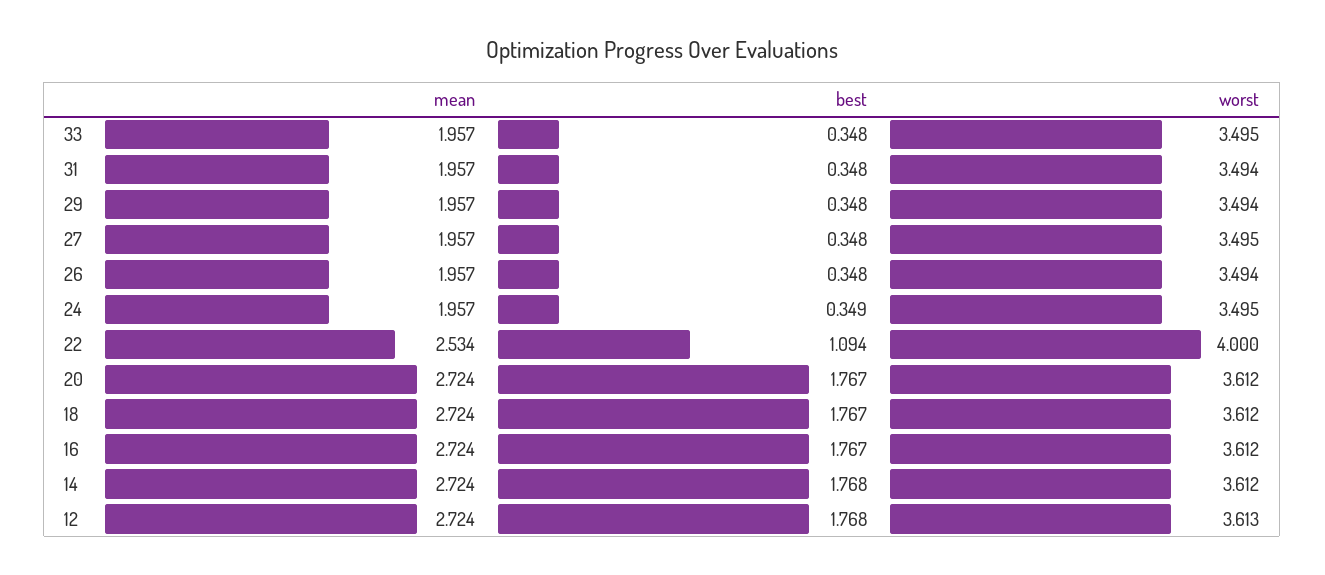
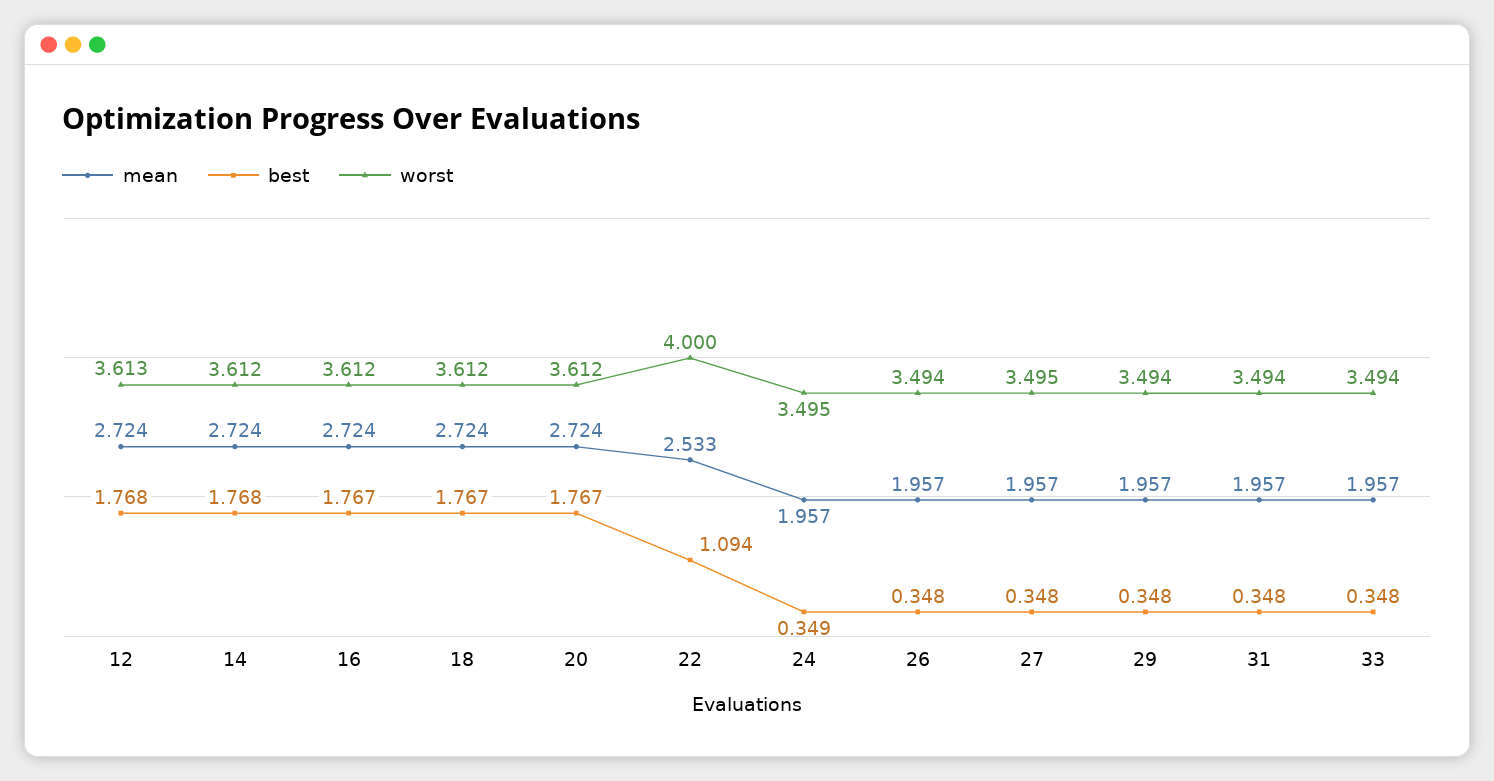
worst, 33: 3.495 -> 3.494
mean, 22: 2.534 -> 2.533

